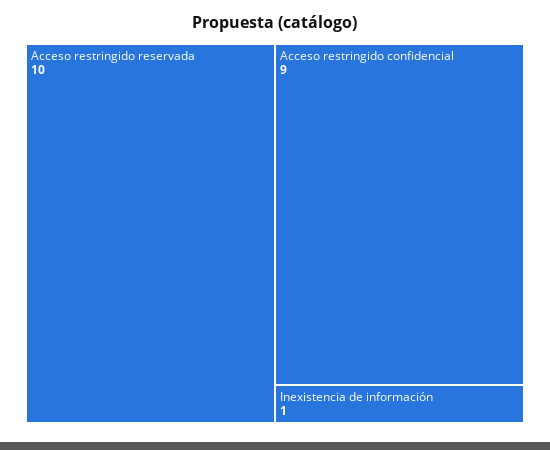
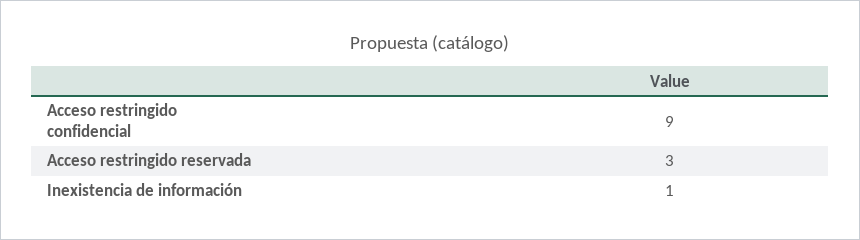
Acceso restringido reservada: 10 -> 3

